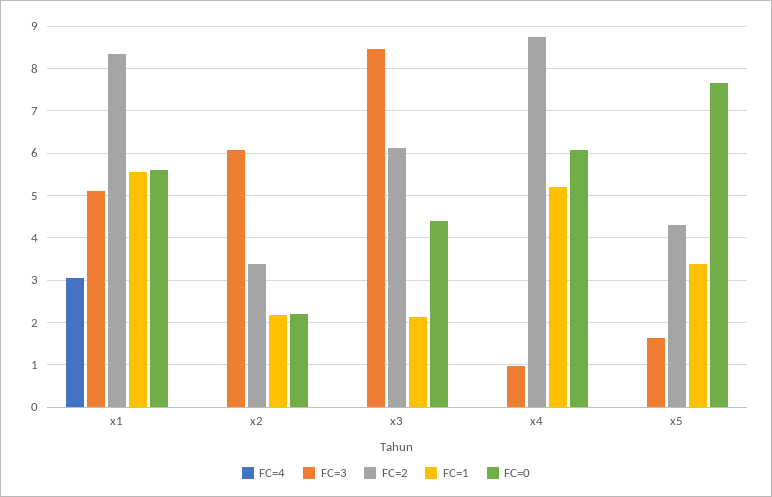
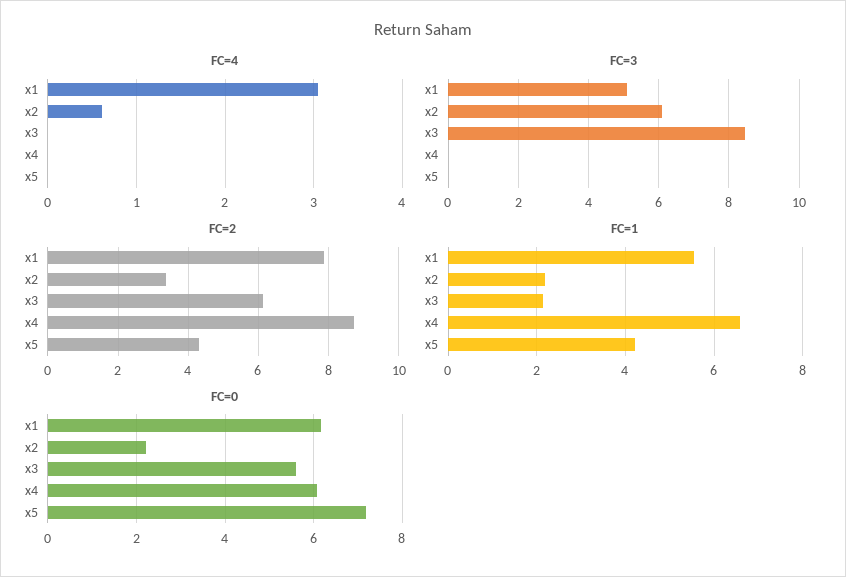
FC=2, x1: 8.4 -> 7.8
FC=0, x1: 5.6 -> 6.2
FC=4, x2: 0 -> 0.6
FC=0, x3: 4.4 -> 5.6
FC=3, x4: 1 -> 0
FC=1, x4: 5.2 -> 6.6
FC=3, x5: 1.6 -> 0
FC=1, x5: 3.4 -> 4.2
FC=0, x5: 7.6 -> 7.2

